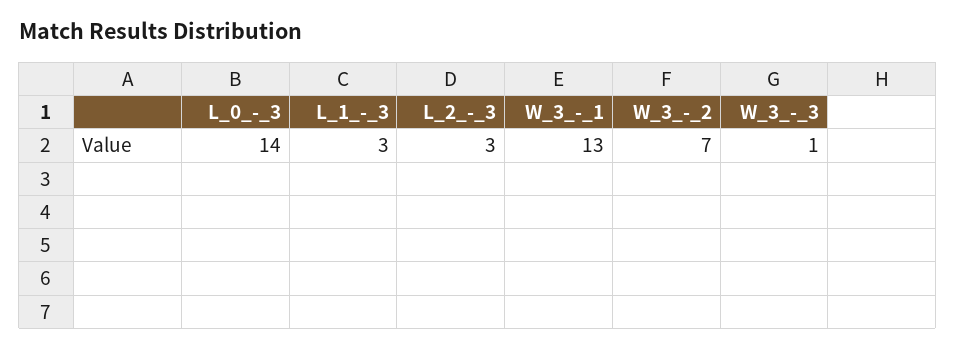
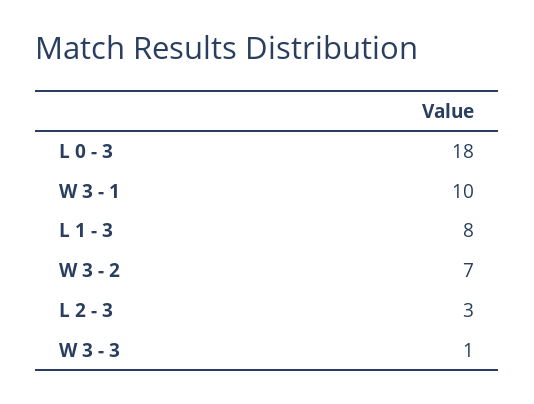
L_0_-_3: 14 -> 18
L_1_-_3: 3 -> 8
W_3_-_1: 13 -> 10

